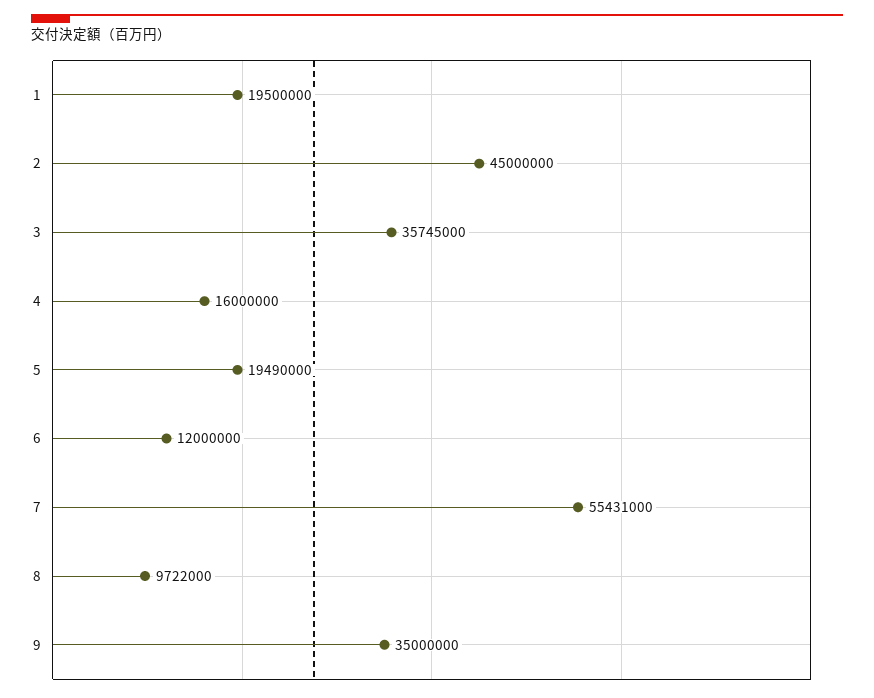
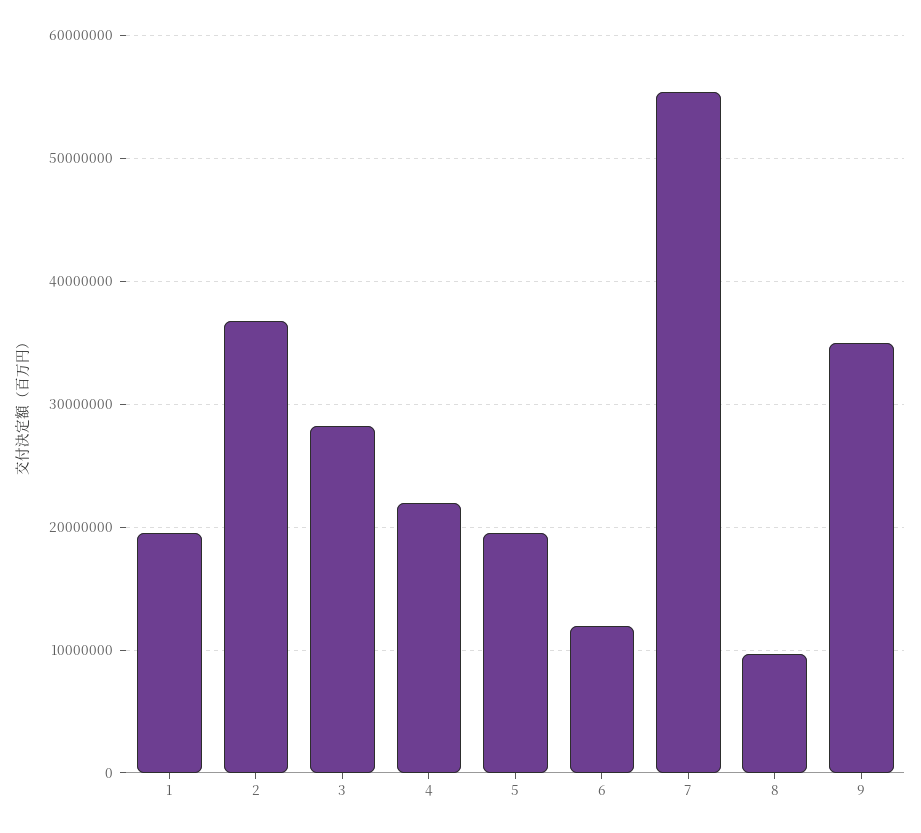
2: 45000000 -> 37000000
3: 35745000 -> 28000000
4: 16000000 -> 22000000

